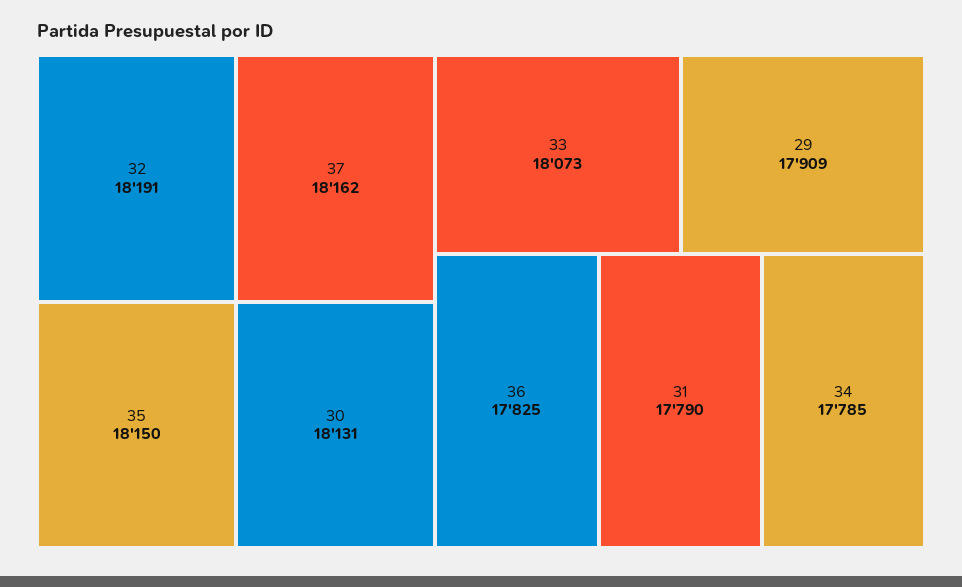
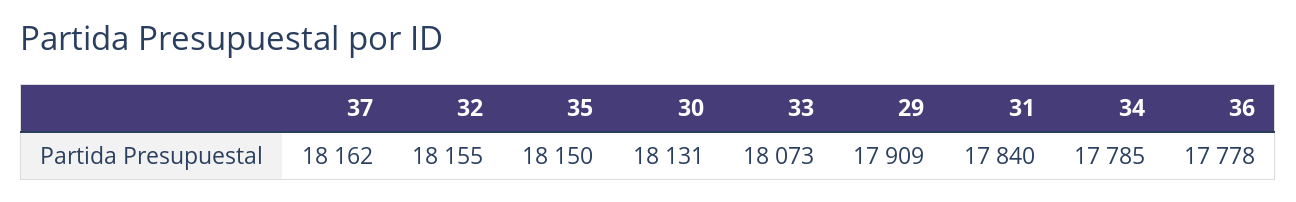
32: 18191 -> 18155
36: 17825 -> 17778
31: 17790 -> 17840

